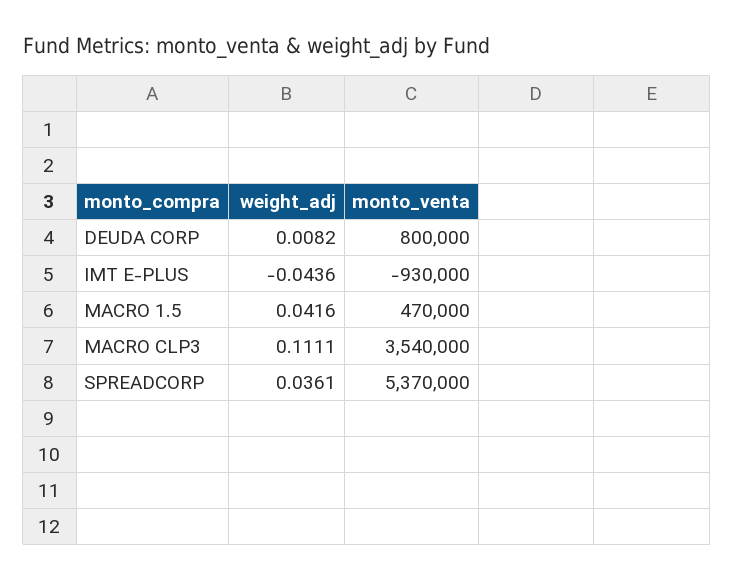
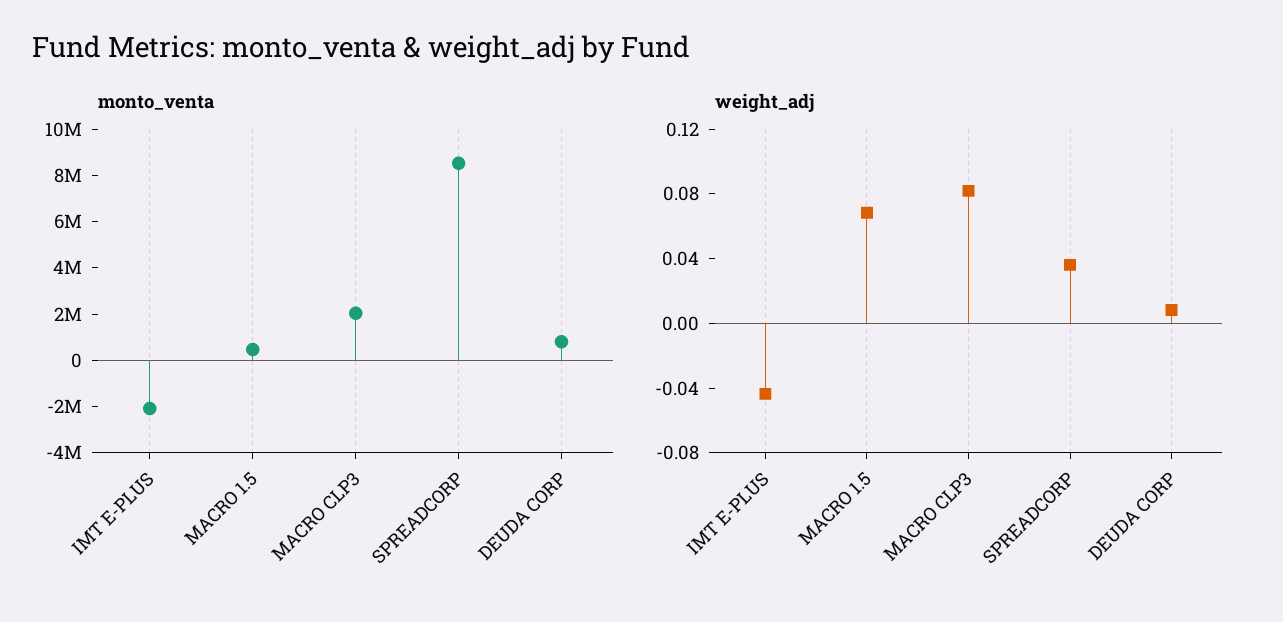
monto_venta, IMT E-PLUS: -930000 -> -2000000
weight_adj, MACRO 1.5: 0.0416 -> 0.07
weight_adj, MACRO CLP3: 0.1111 -> 0.08
monto_venta, MACRO CLP3: 3540000 -> 2000000
monto_venta, SPREADCORP: 5370000 -> 8500000

